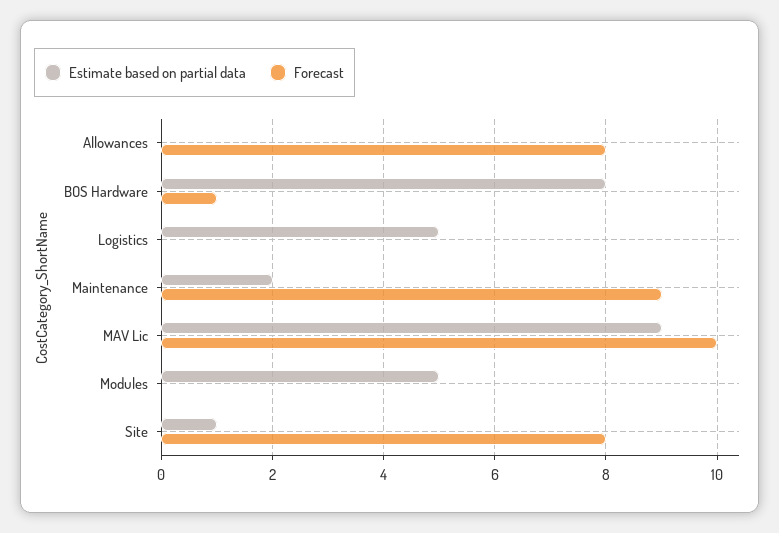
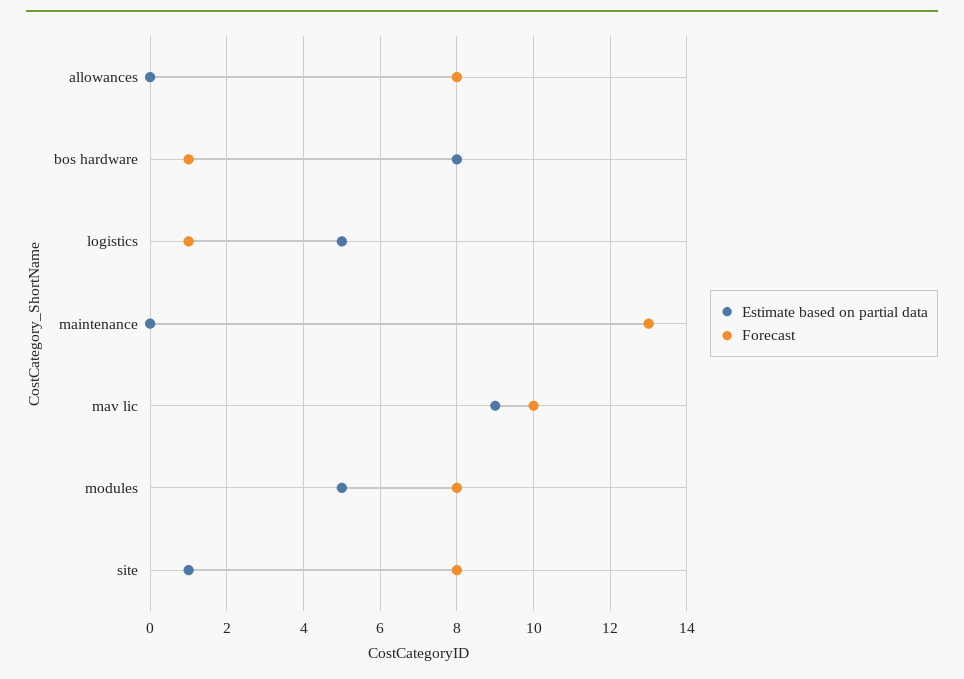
Forecast, Logistics: 0 -> 1
Estimate based on partial data, Maintenance: 2 -> 0
Forecast, Maintenance: 9 -> 13
Forecast, Modules: 0 -> 8

